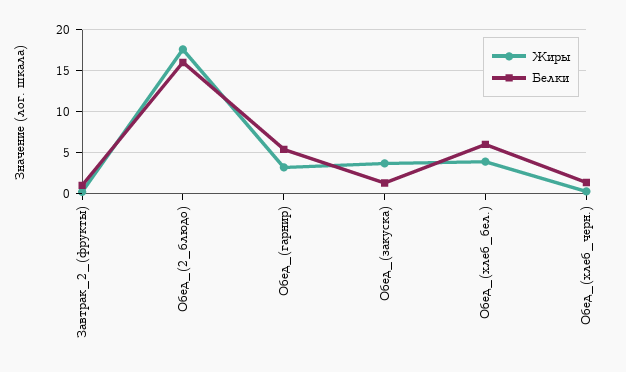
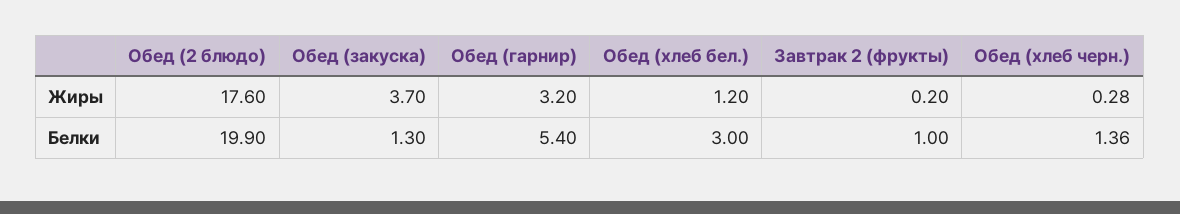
Белки, Обед_(2_блюдо): 16 -> 19.9
Жиры, Обед_(хлеб_бел.): 4 -> 1.2
Белки, Обед_(хлеб_бел.): 6 -> 3

